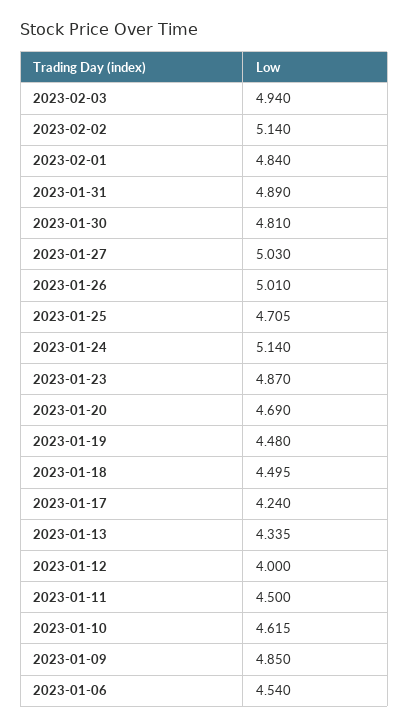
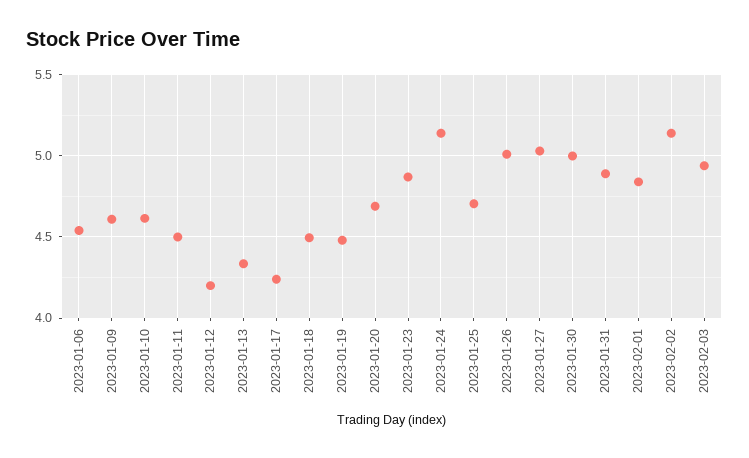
2023-01-30: 4.81 -> 5
2023-01-12: 4 -> 4.2
2023-01-09: 4.85 -> 4.6

